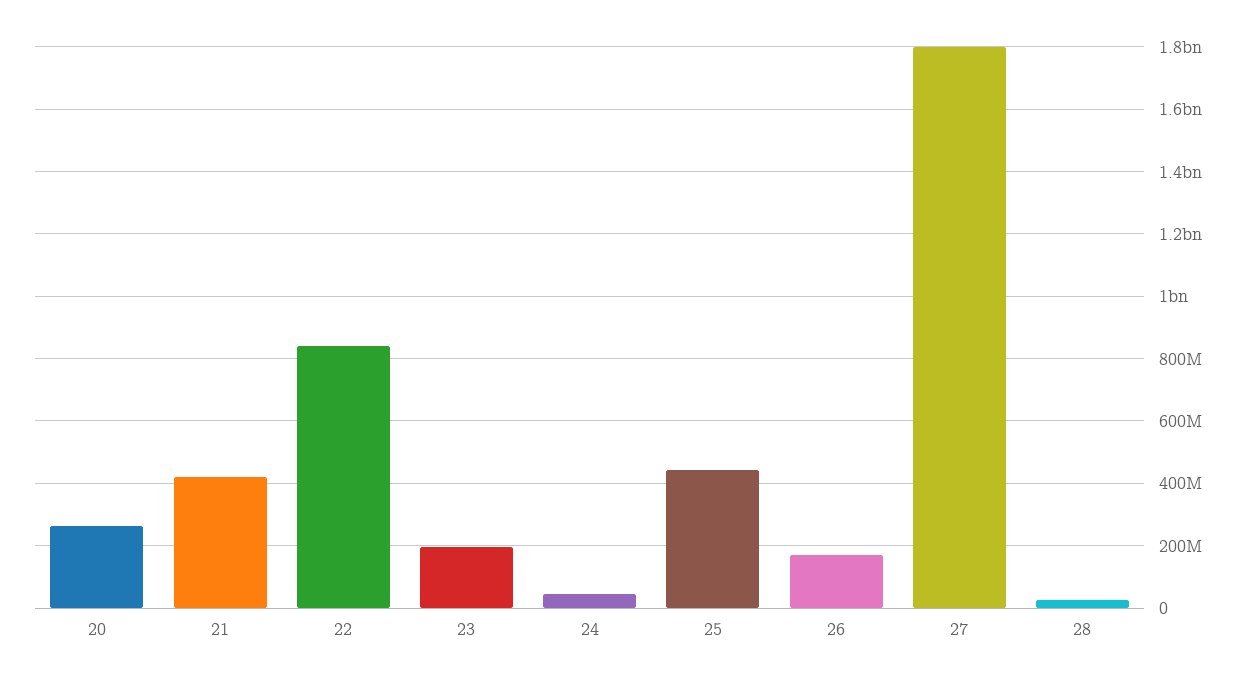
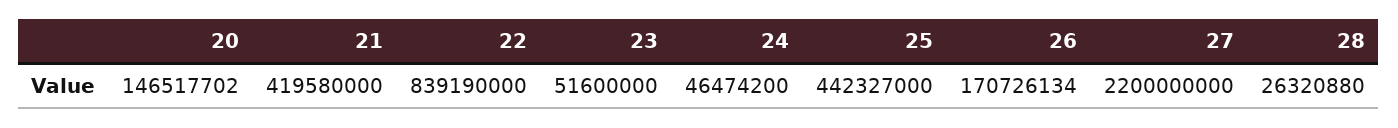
20: 260000000 -> 146517702
23: 200000000 -> 51600000
27: 1800000000 -> 2200000000

